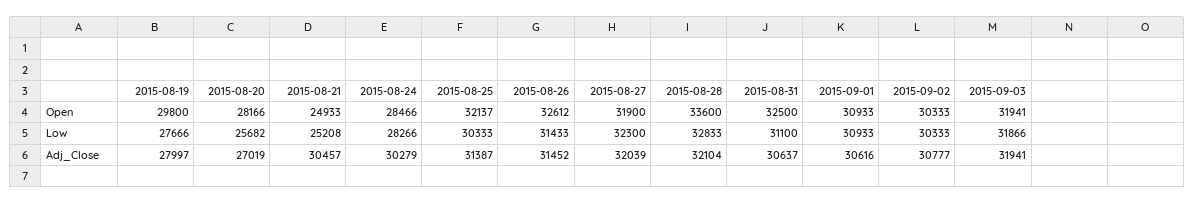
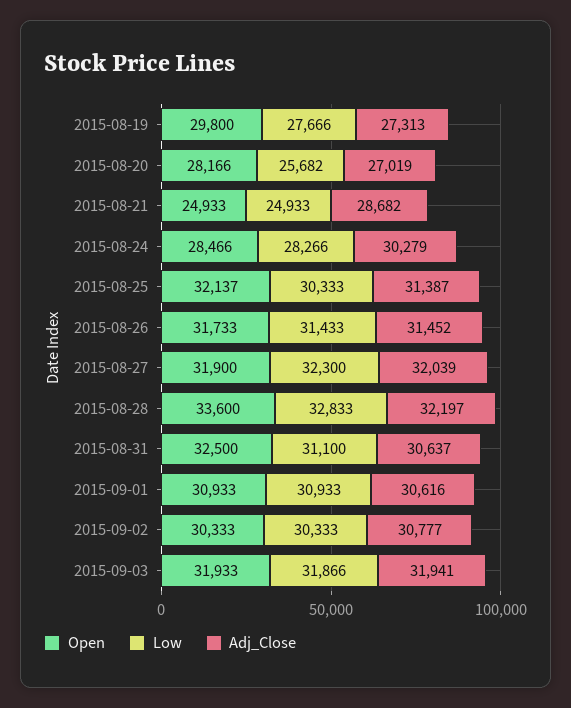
Open, 2015-08-26: 32612 -> 31733
Open, 2015-09-03: 31941 -> 31933
Low, 2015-08-21: 25208 -> 24933
Adj_Close, 2015-08-19: 27997 -> 27313
Adj_Close, 2015-08-21: 30457 -> 28682
Adj_Close, 2015-08-28: 32104 -> 32197

